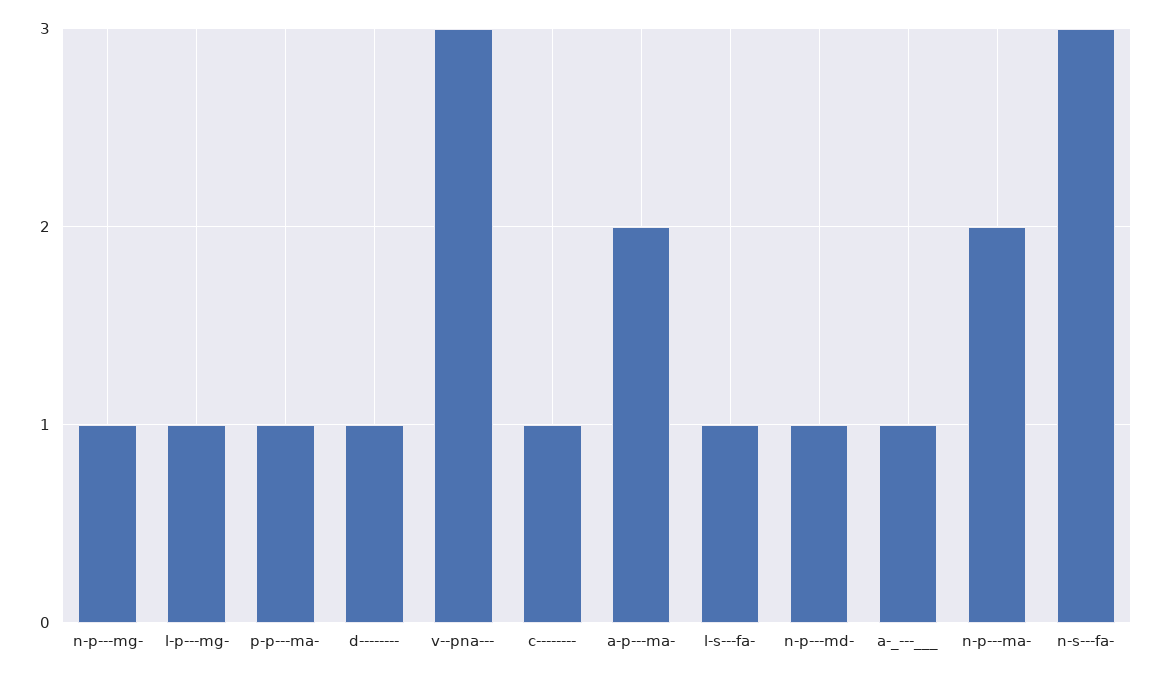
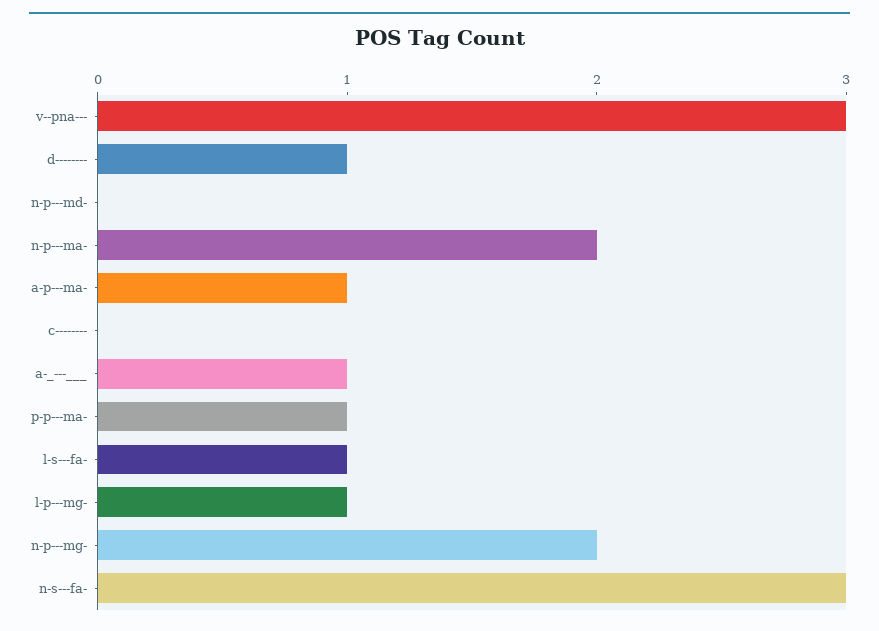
n-p---mg-: 1 -> 2
c--------: 1 -> 0
a-p---ma-: 2 -> 1
n-p---md-: 1 -> 0

